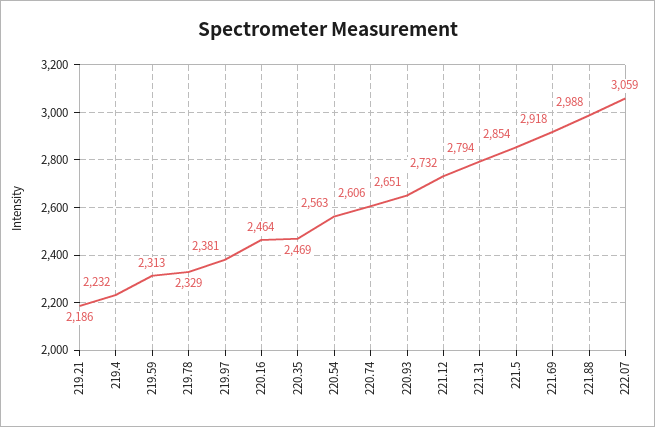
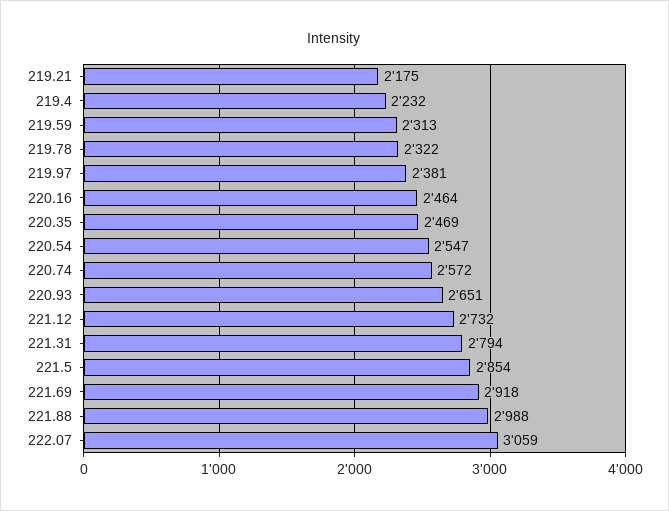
219.21: 2186 -> 2175
219.78: 2329 -> 2322
220.54: 2563 -> 2547
220.74: 2606 -> 2572

